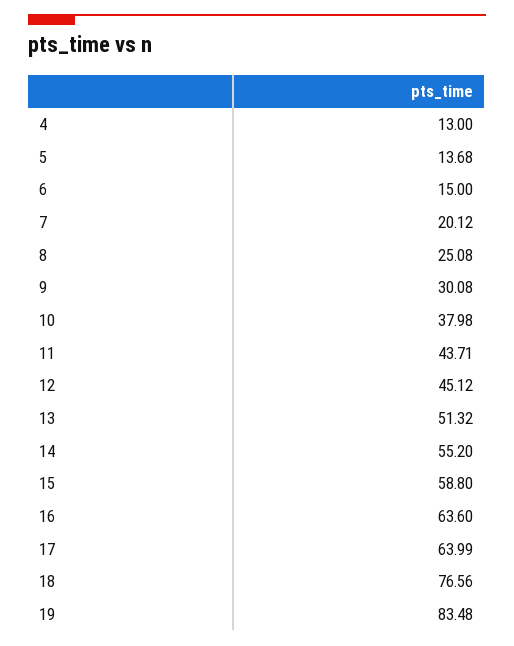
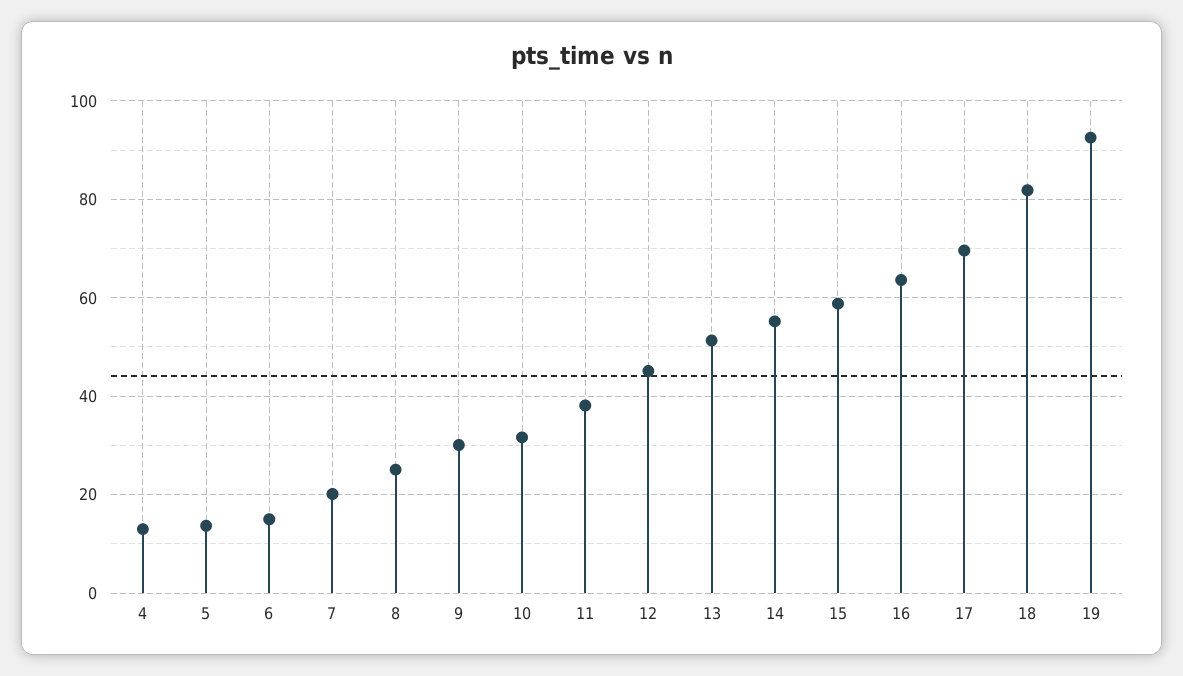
10: 37.98 -> 32
11: 43.71 -> 38
17: 63.99 -> 70
18: 76.56 -> 82
19: 83.48 -> 92

